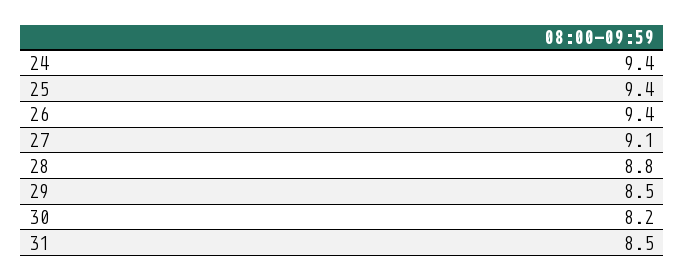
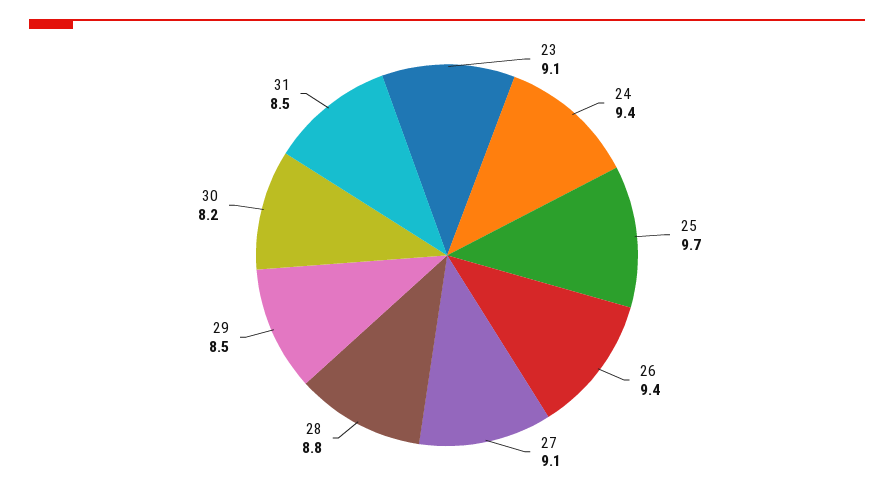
25: 9.4 -> 9.7
23: none -> 9.1

